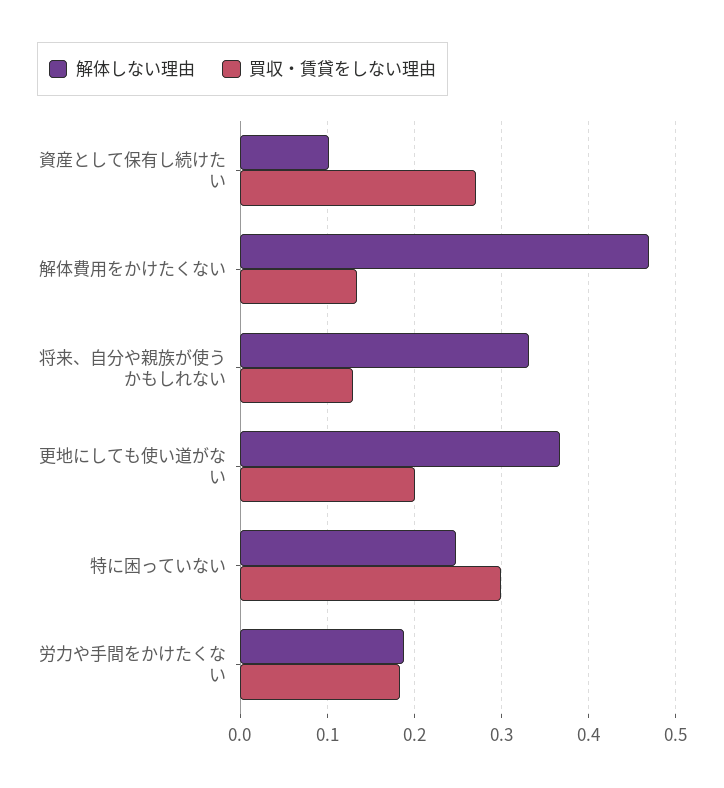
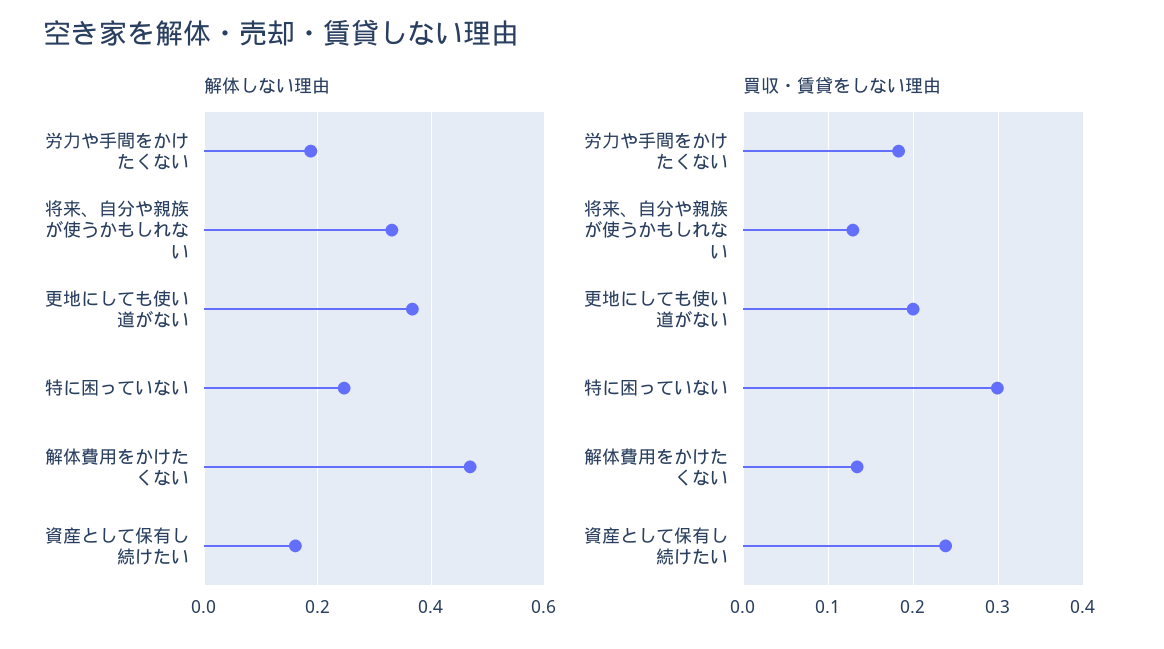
解体しない理由, 資産として保有し続けたい: 0.1 -> 0.16
買収・賃貸をしない理由, 資産として保有し続けたい: 0.27 -> 0.24

